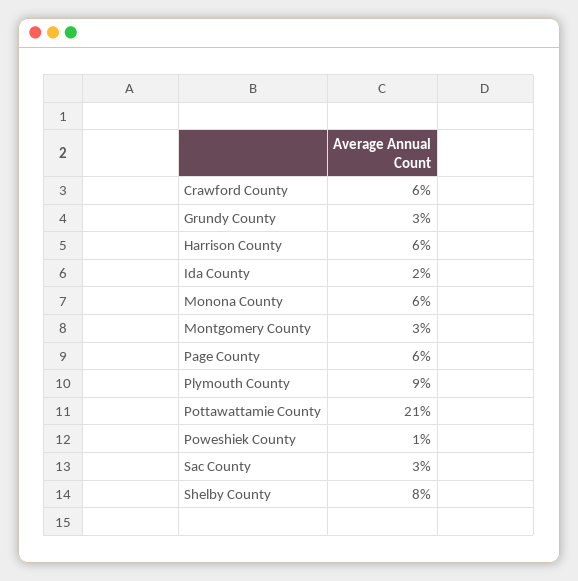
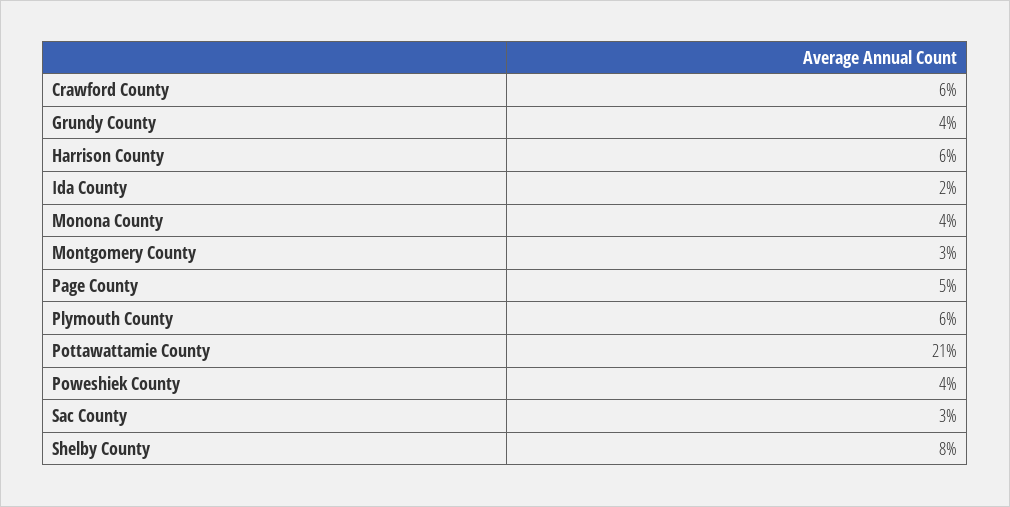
Grundy County: 3 -> 4
Monona County: 6 -> 4
Page County: 6 -> 5
Plymouth County: 9 -> 6
Poweshiek County: 1 -> 4

